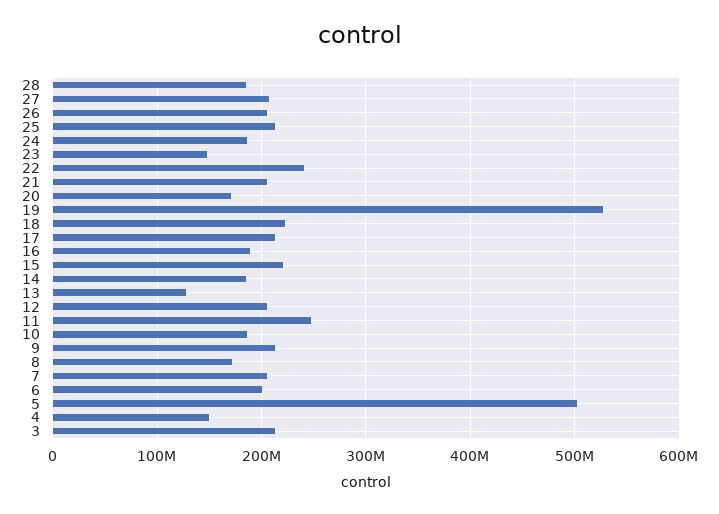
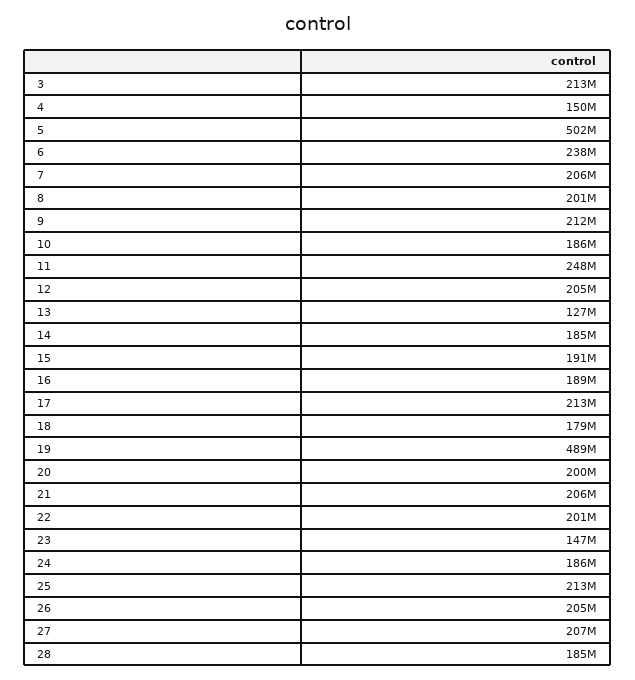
22: 240000000 -> 201000000
20: 170000000 -> 200000000
19: 530000000 -> 489000000
18: 220000000 -> 179000000
15: 220000000 -> 191000000
8: 170000000 -> 201000000
6: 200000000 -> 238000000

